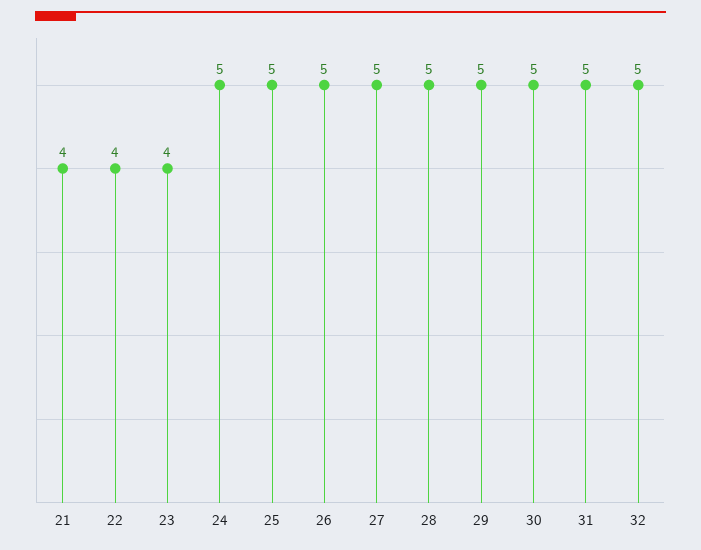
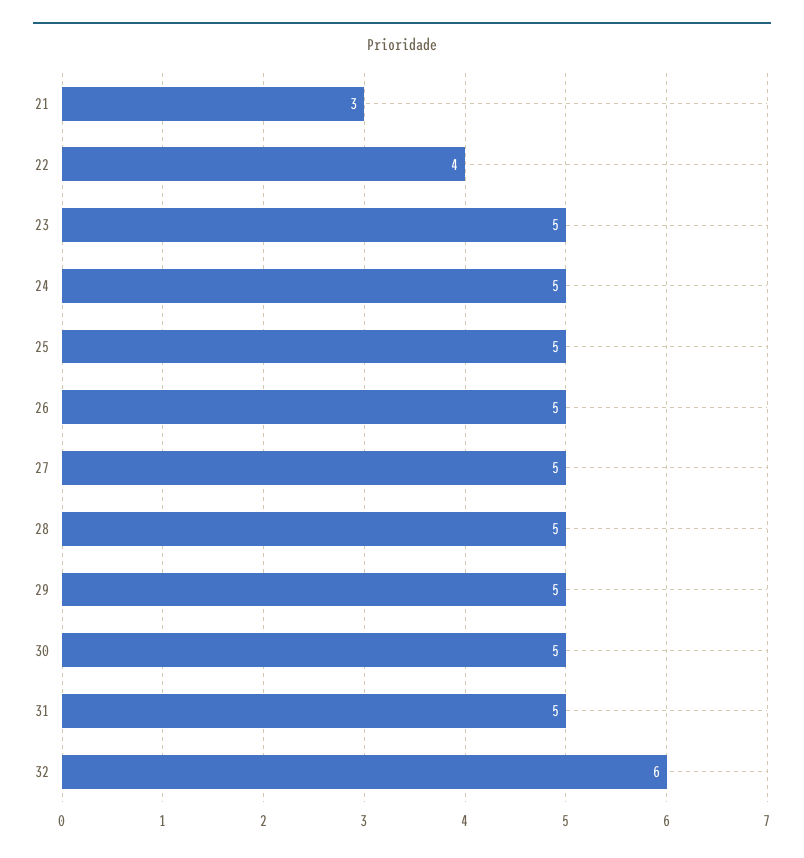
21: 4 -> 3
23: 4 -> 5
32: 5 -> 6

